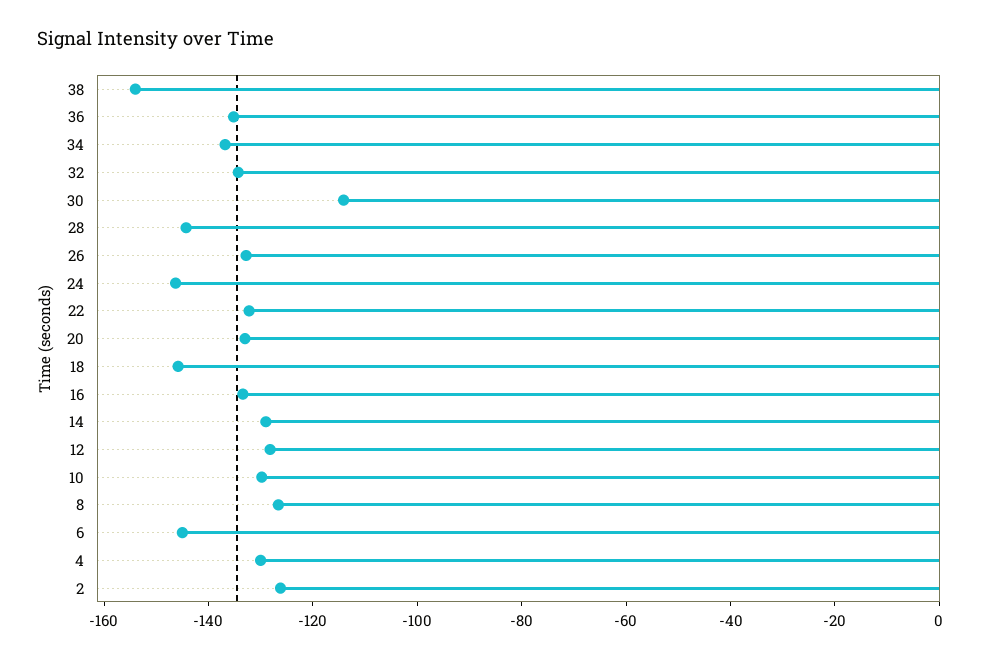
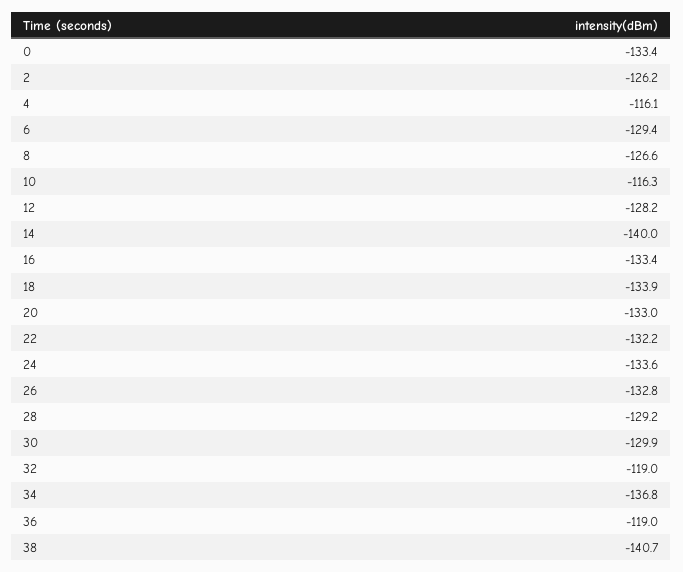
38: -155 -> -140.7
36: -135 -> -119
32: -135 -> -119
30: -115 -> -129.9
28: -145 -> -129.2
24: -145 -> -133.6
18: -145 -> -133.9
14: -130 -> -140
10: -130 -> -116.3
6: -145 -> -129.4
4: -130 -> -116.1
0: none -> -133.4

